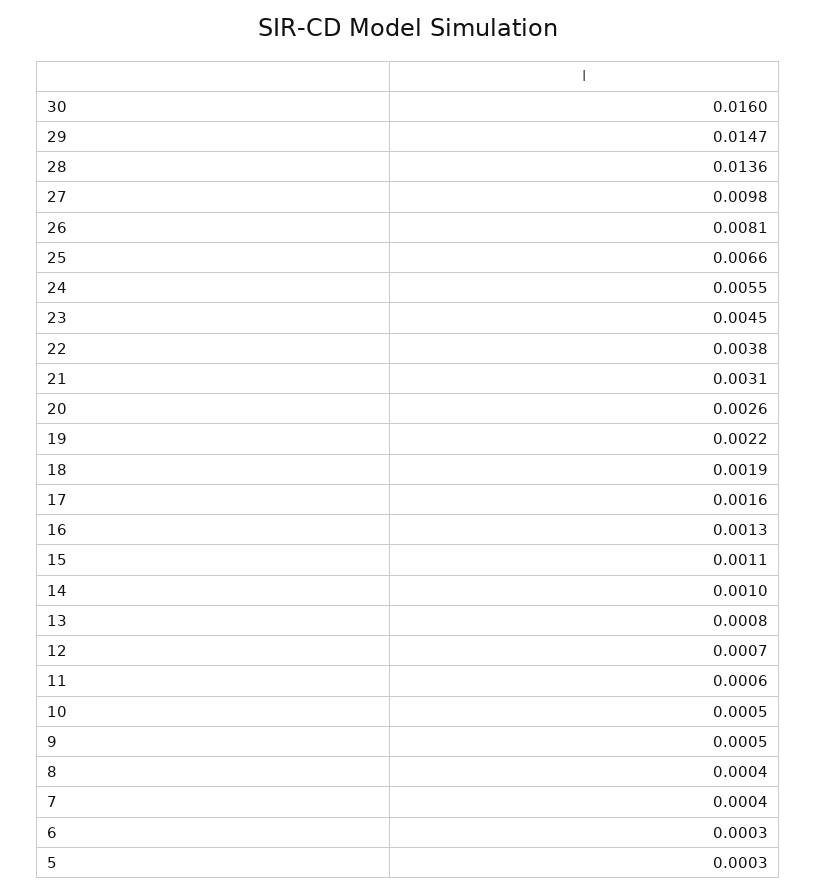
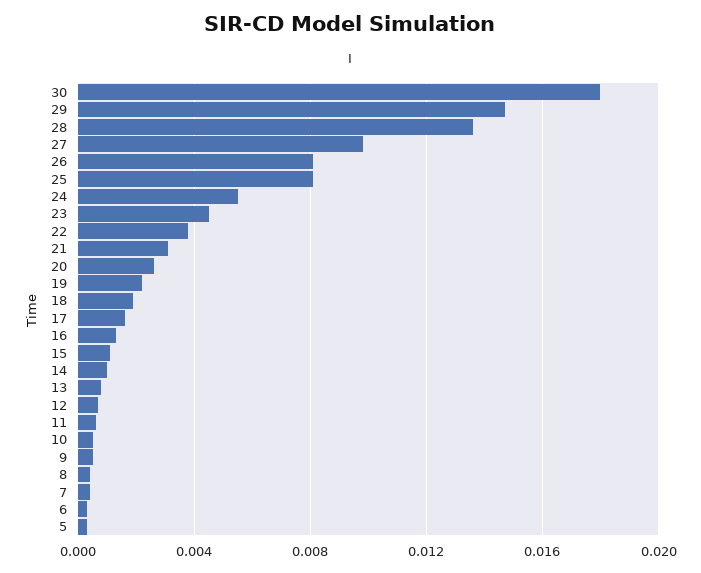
30: 0.016 -> 0.018
25: 0.0066 -> 0.008

